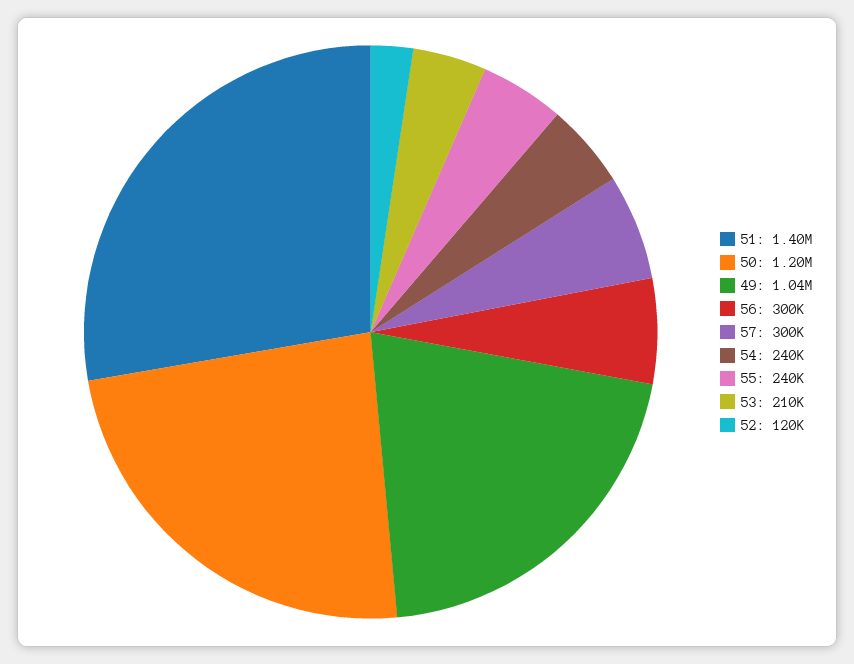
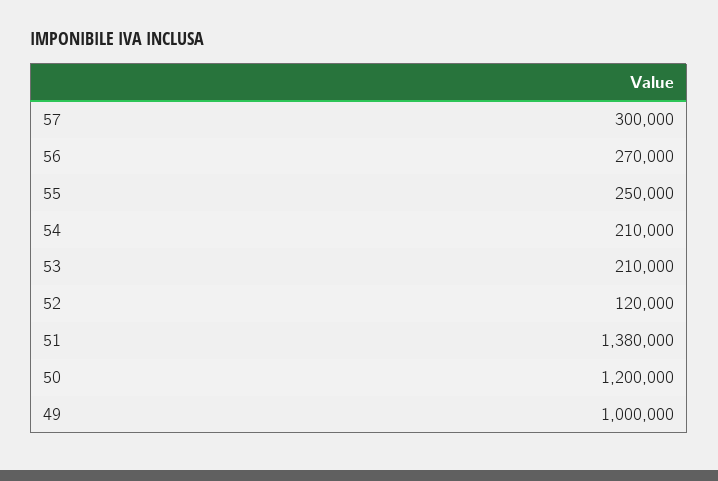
51: 1400000 -> 1380000
49: 1040000 -> 1000000
56: 300000 -> 270000
54: 240000 -> 210000
55: 240000 -> 250000

